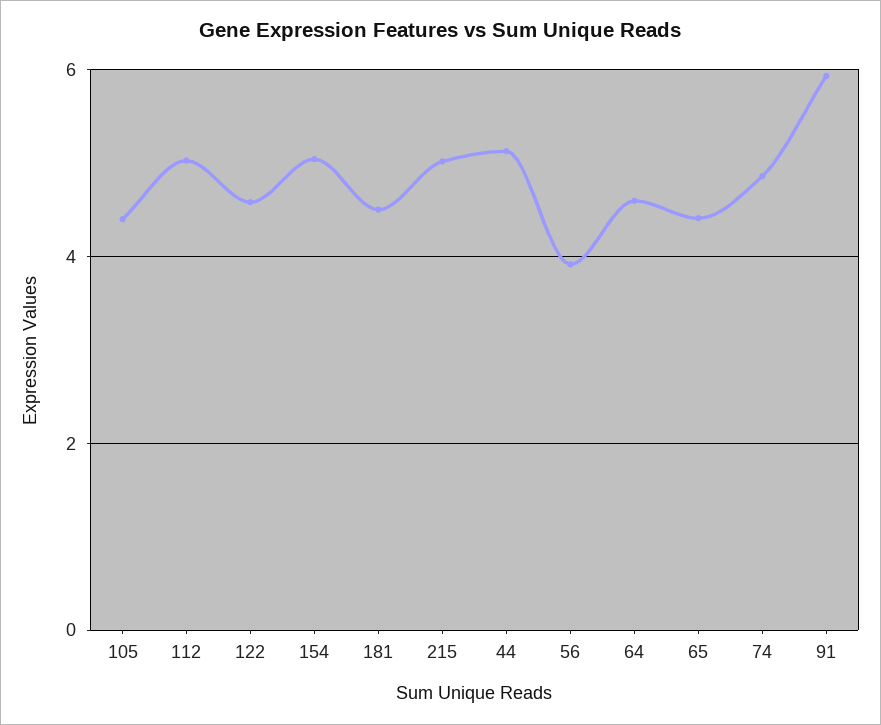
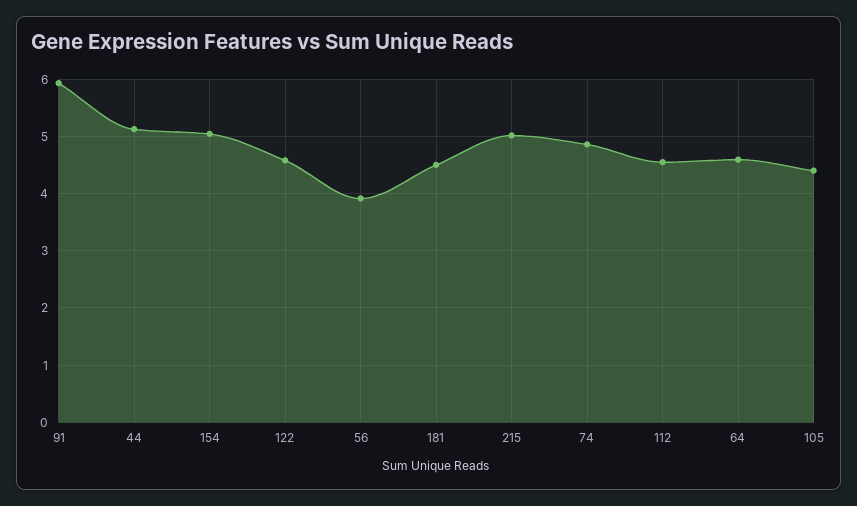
112: 5 -> 4.6
65: 4.4 -> none

